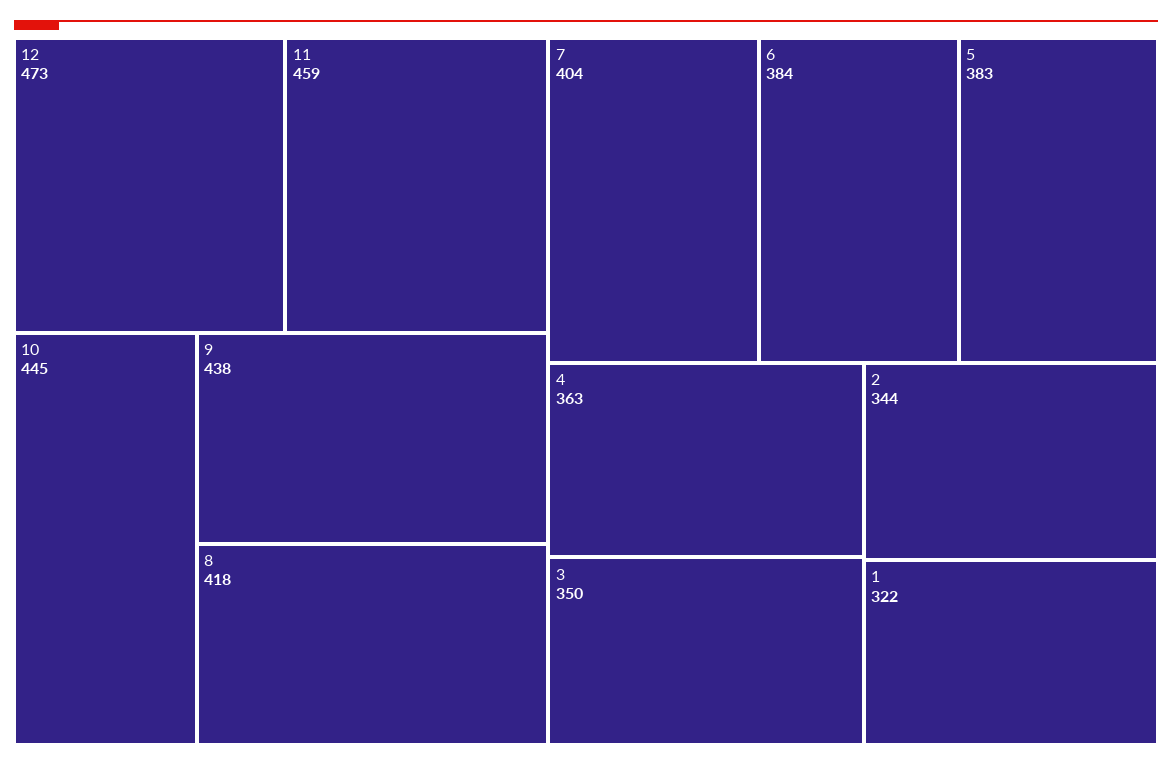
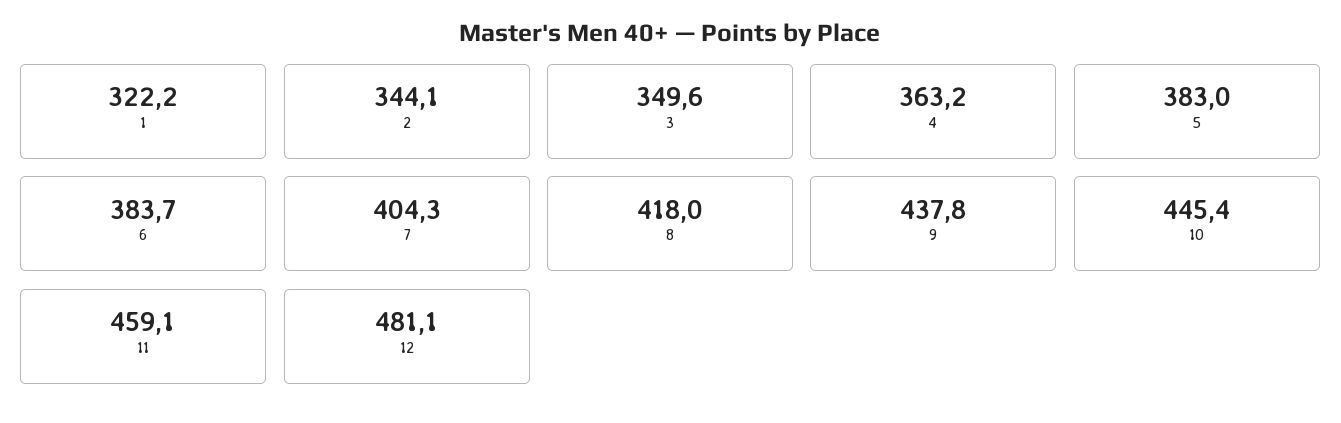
12: 473 -> 481.1

